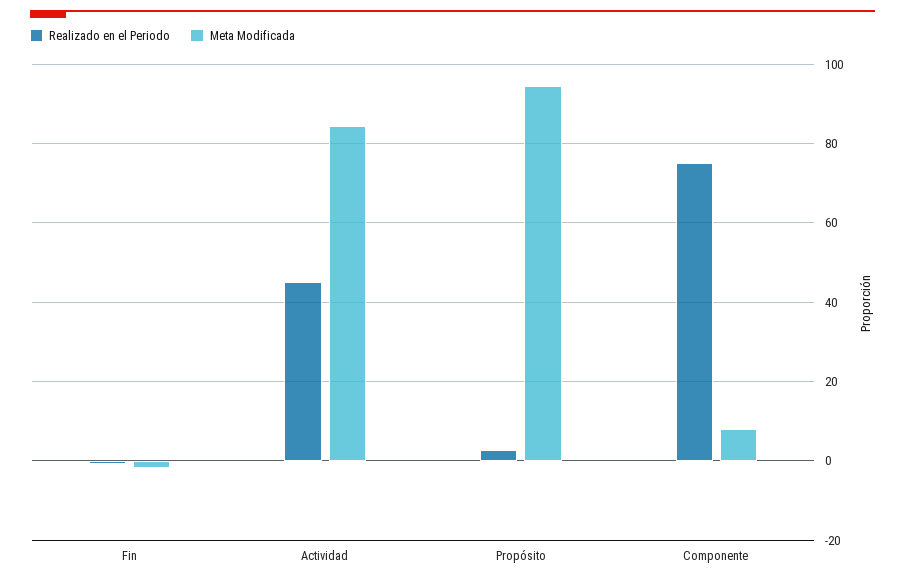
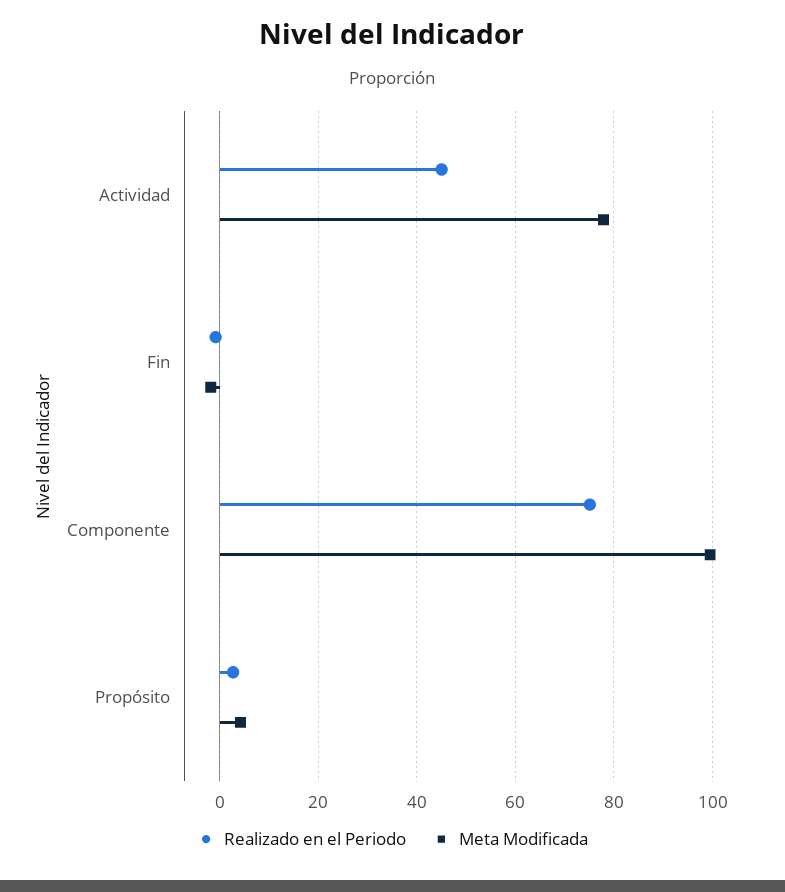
Meta Modificada, Actividad: 84 -> 78
Meta Modificada, Propósito: 94 -> 4
Meta Modificada, Componente: 8 -> 100

